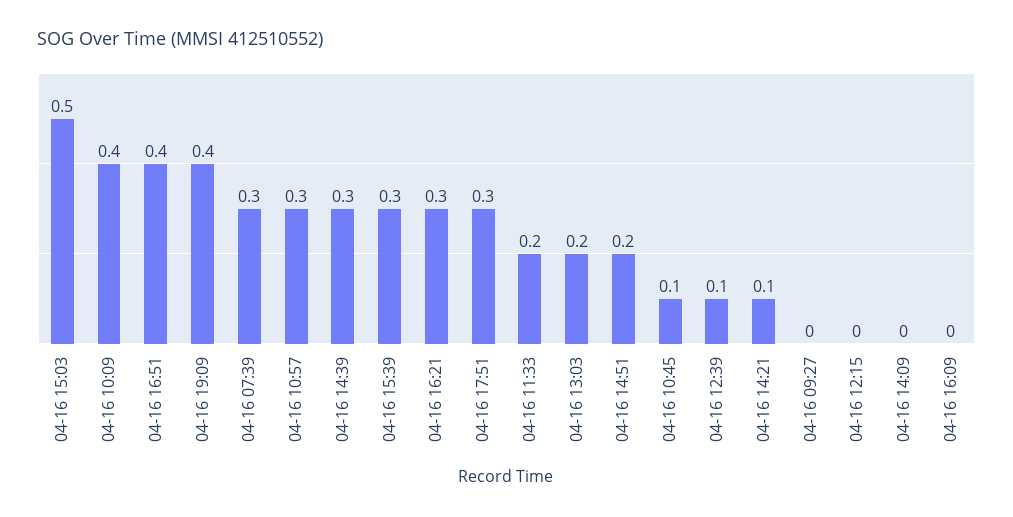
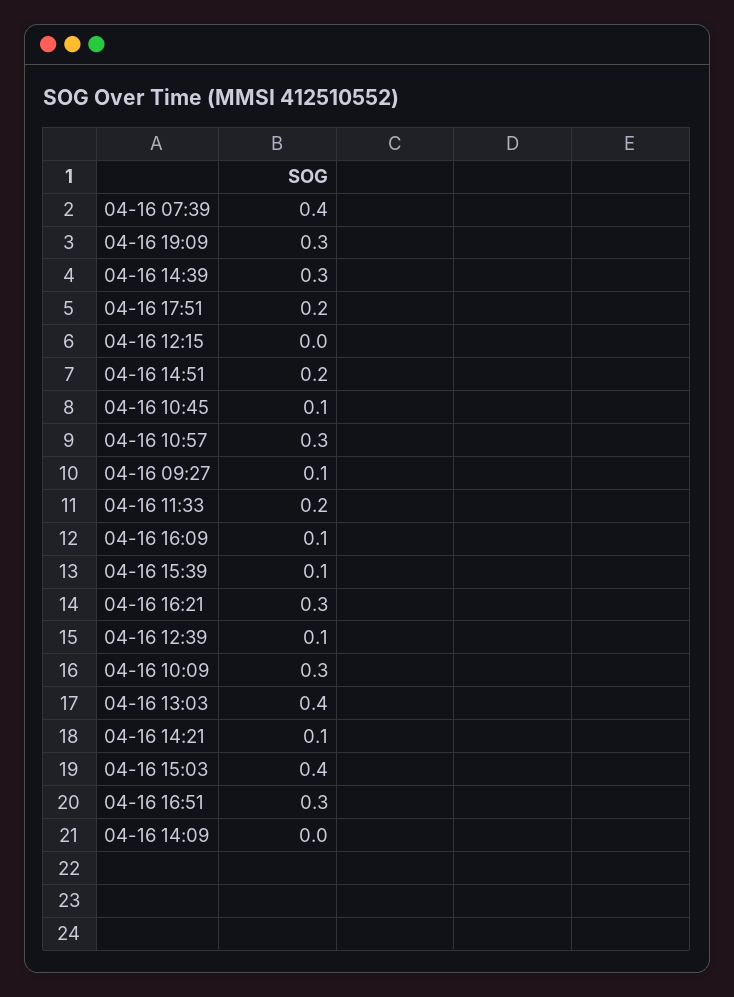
04-16 15:03: 0.5 -> 0.4
04-16 10:09: 0.4 -> 0.3
04-16 16:51: 0.4 -> 0.3
04-16 19:09: 0.4 -> 0.3
04-16 07:39: 0.3 -> 0.4
04-16 15:39: 0.3 -> 0.1
04-16 17:51: 0.3 -> 0.2
04-16 13:03: 0.2 -> 0.4
04-16 09:27: 0 -> 0.1
04-16 16:09: 0 -> 0.1

